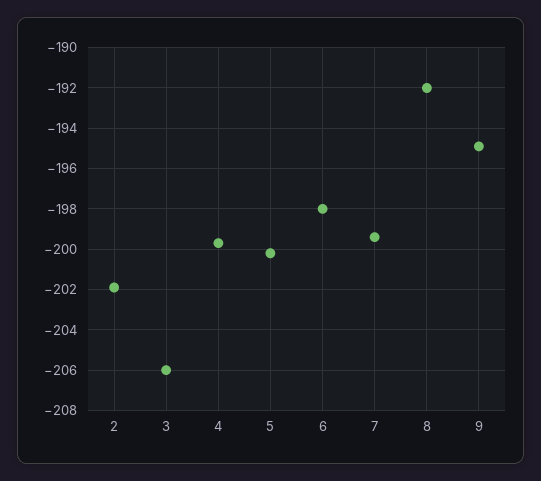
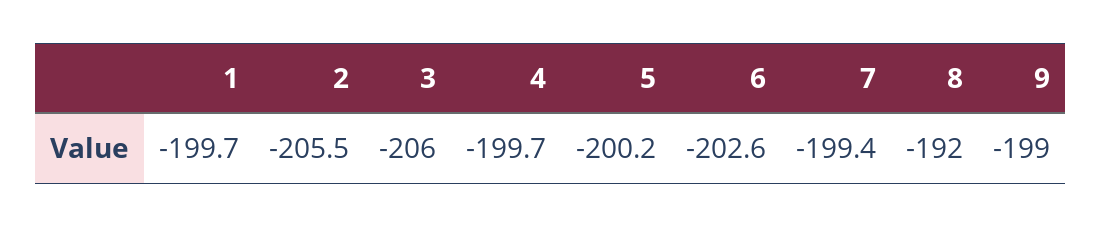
2: -202 -> -205.5
6: -198 -> -202.6
9: -195 -> -199
1: none -> -199.7

